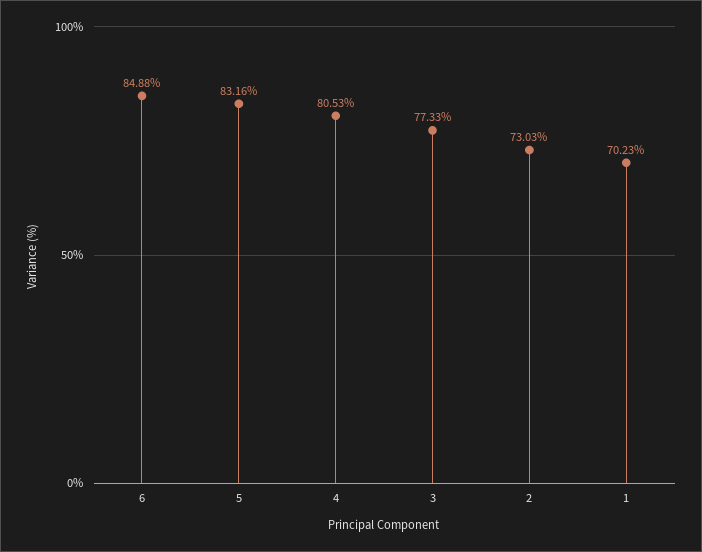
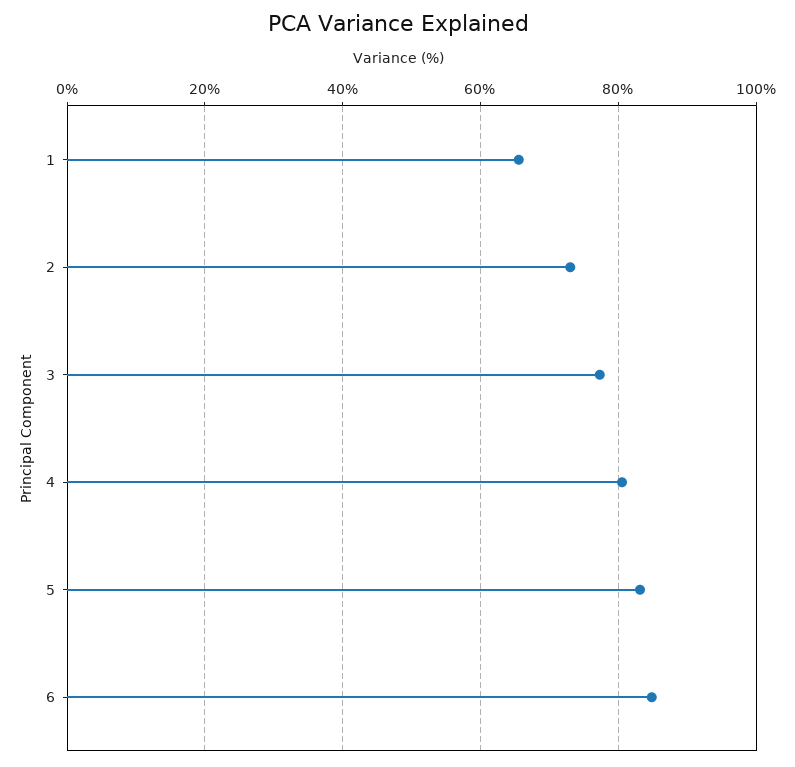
1: 70.23 -> 66

